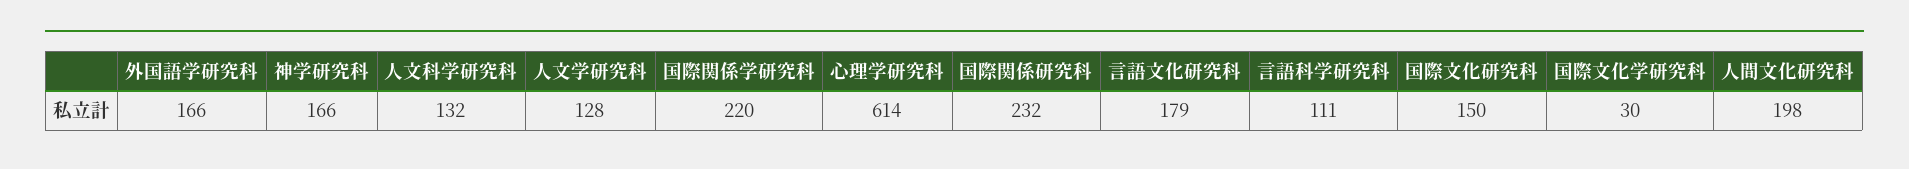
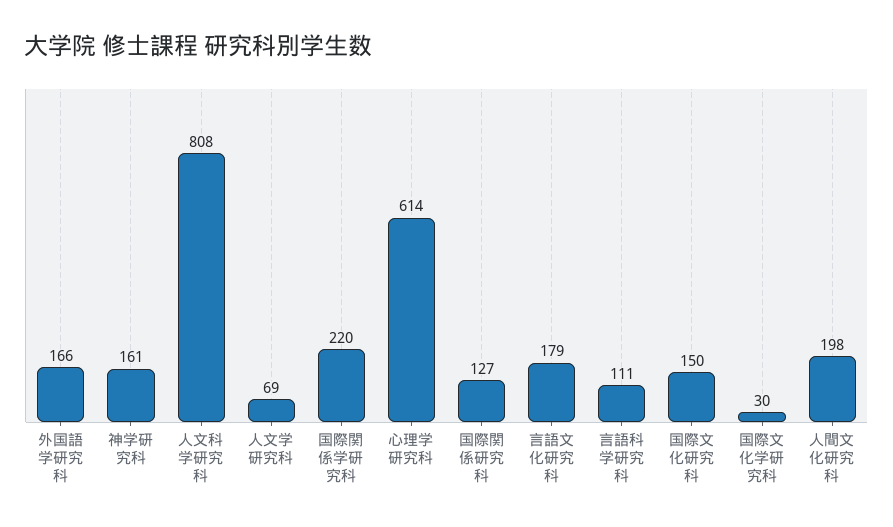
神学研究科: 166 -> 161
人文科学研究科: 132 -> 808
人文学研究科: 128 -> 69
国際関係研究科: 232 -> 127

